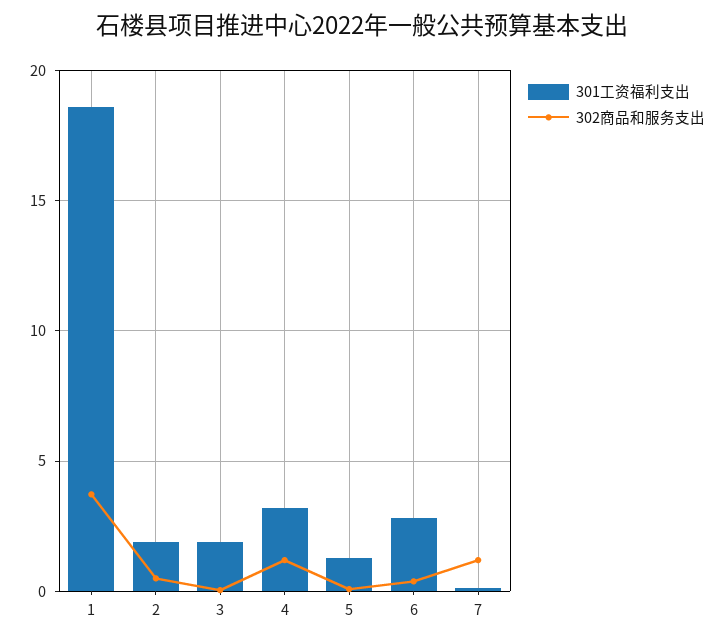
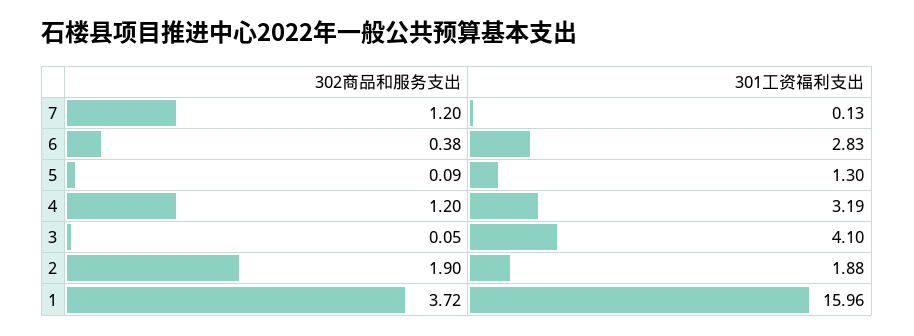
301工资福利支出, 1: 18.5 -> 15.96
302商品和服务支出, 2: 0.5 -> 1.9
301工资福利支出, 3: 2 -> 4.1

